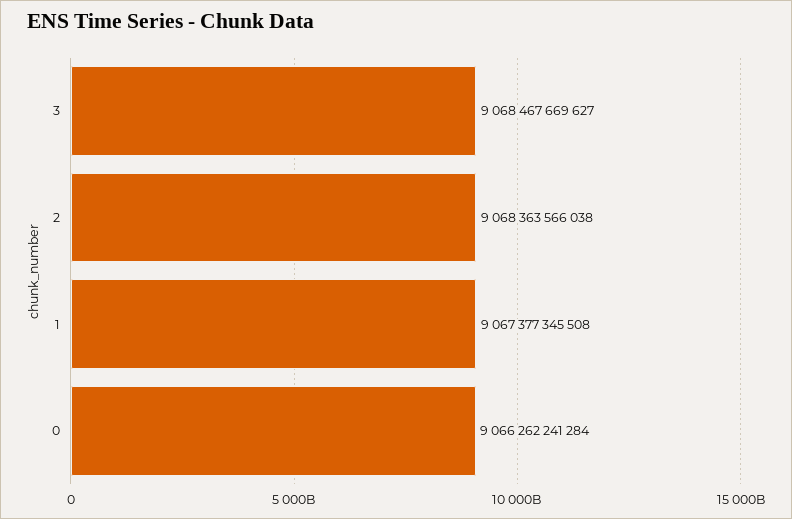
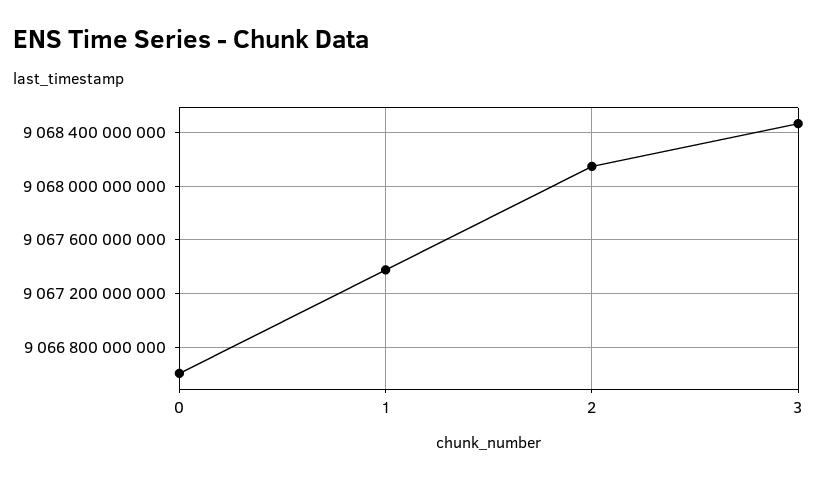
2: 9068363566038 -> 9068150000000
0: 9066262241284 -> 9066600000000

